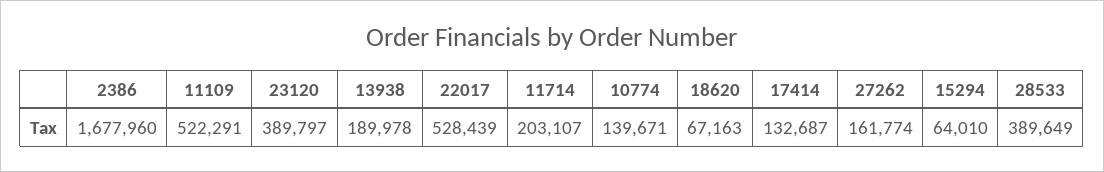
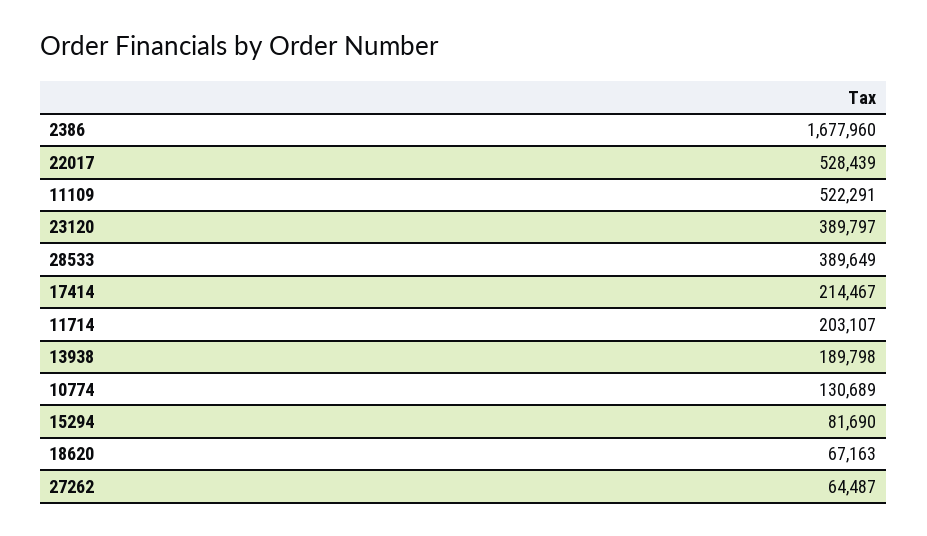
13938: 189978 -> 189798
10774: 139671 -> 130689
17414: 132687 -> 214467
27262: 161774 -> 64487
15294: 64010 -> 81690

